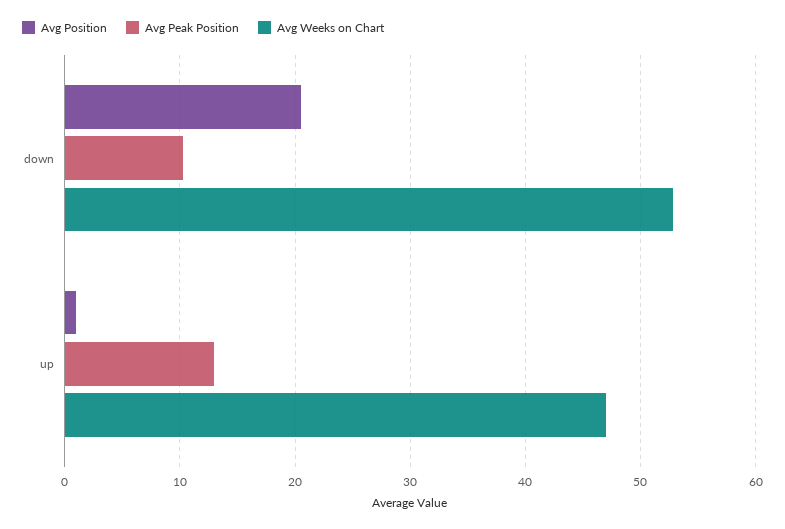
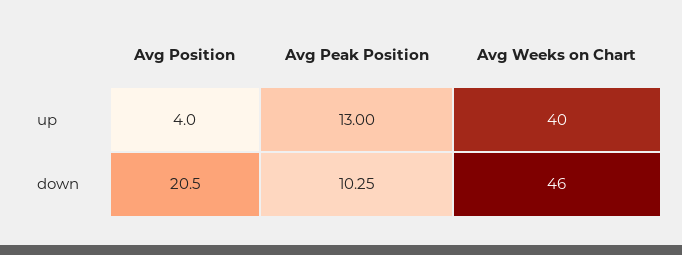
Avg Weeks on Chart, down: 53 -> 46
Avg Position, up: 1 -> 4
Avg Weeks on Chart, up: 47 -> 40

